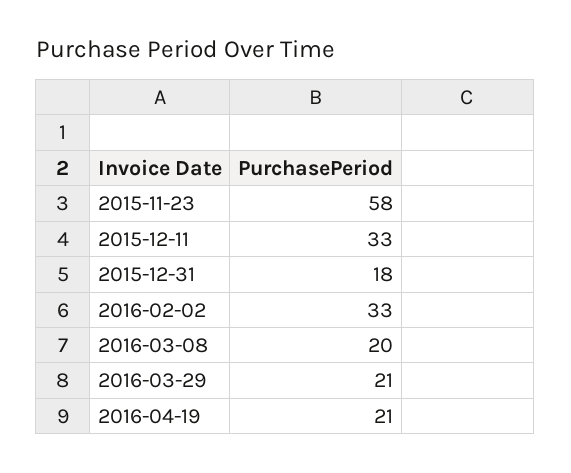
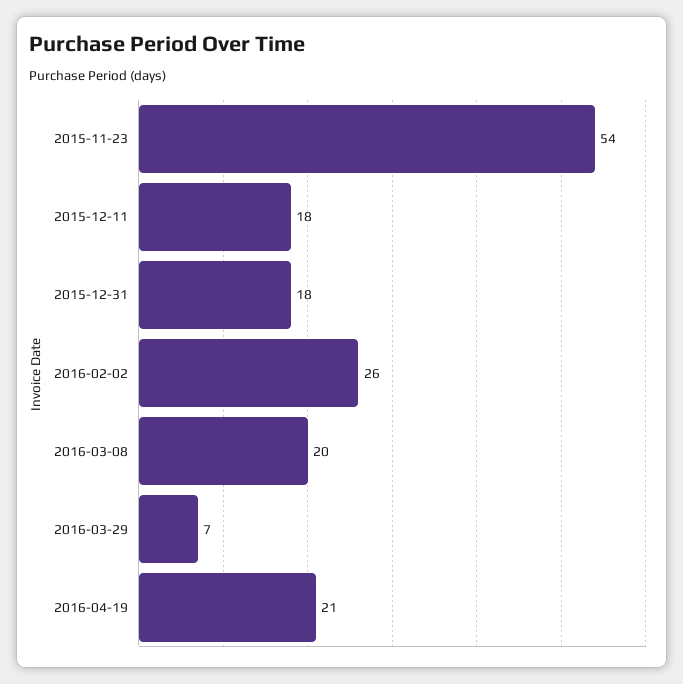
2015-11-23: 58 -> 54
2015-12-11: 33 -> 18
2016-02-02: 33 -> 26
2016-03-29: 21 -> 7

